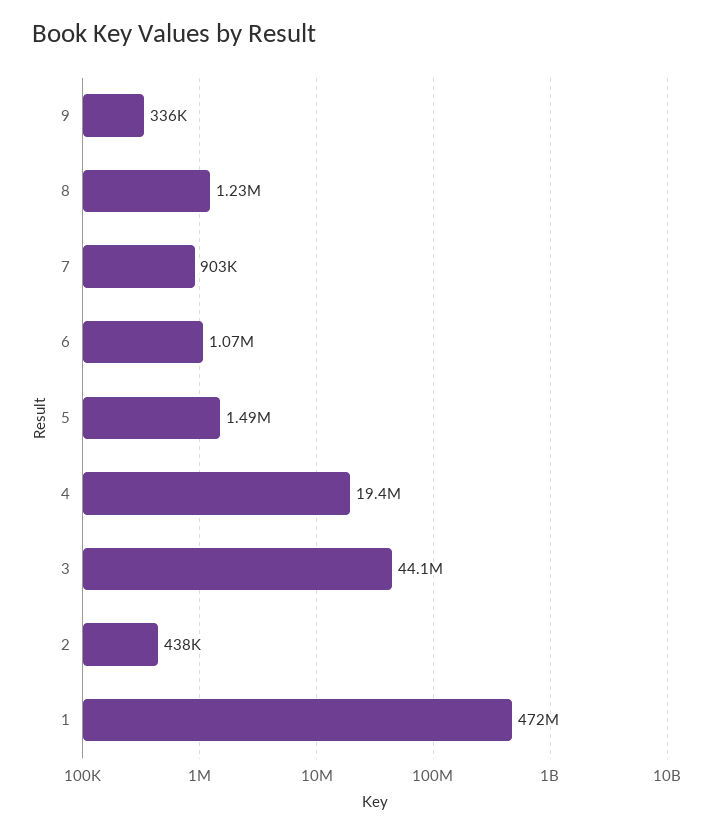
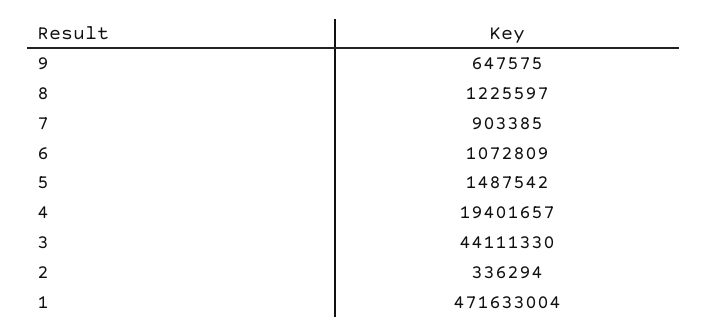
9: 336000 -> 647575
2: 438000 -> 336294

